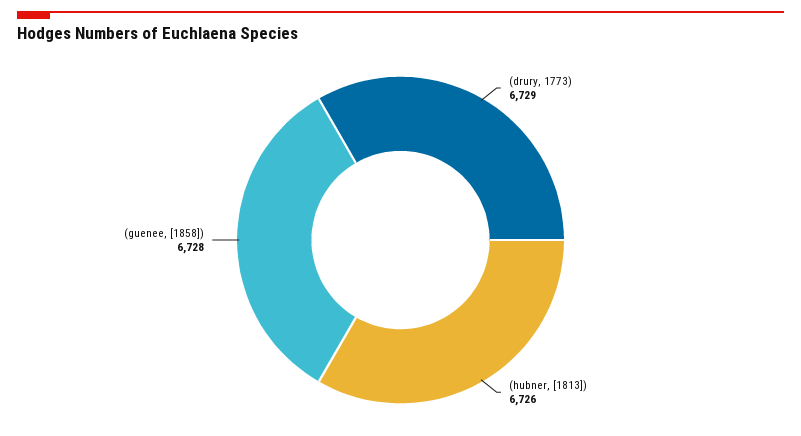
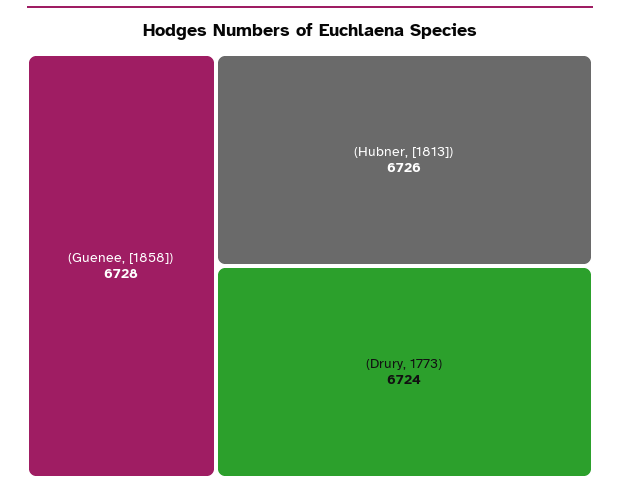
(drury, 1773): 6729 -> 6724

